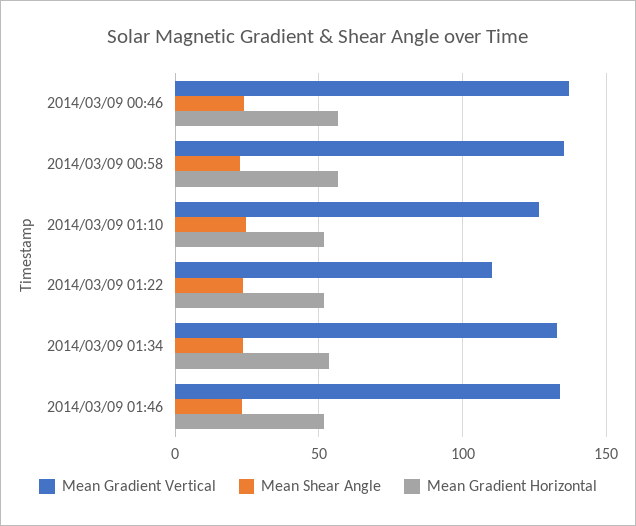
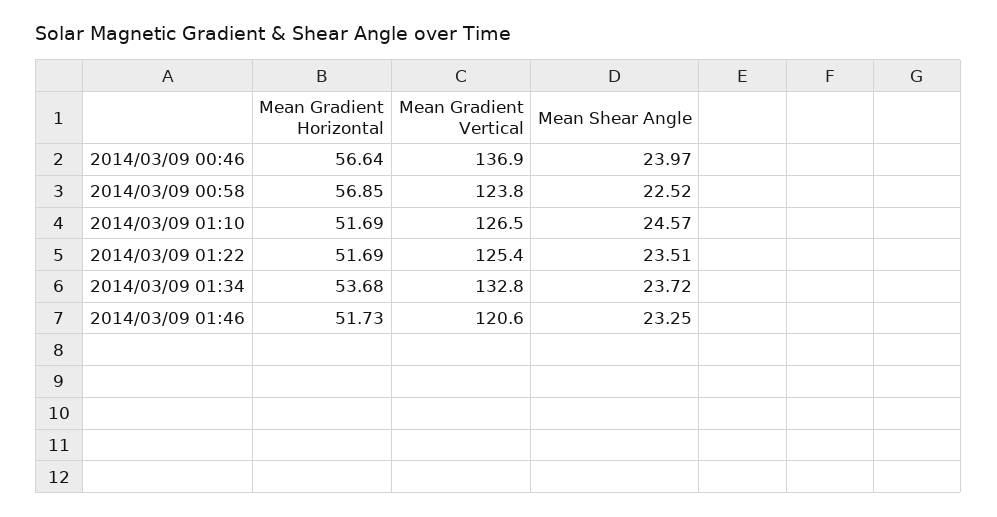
Mean Gradient Vertical, 2014/03/09 00:58: 135 -> 123.8
Mean Gradient Vertical, 2014/03/09 01:22: 110 -> 125.4
Mean Gradient Vertical, 2014/03/09 01:46: 135 -> 120.6

